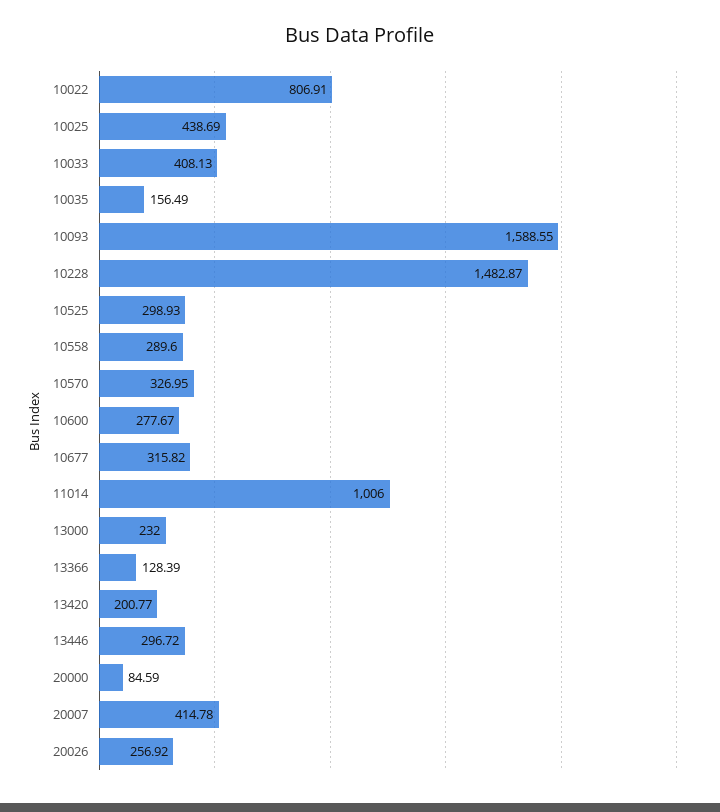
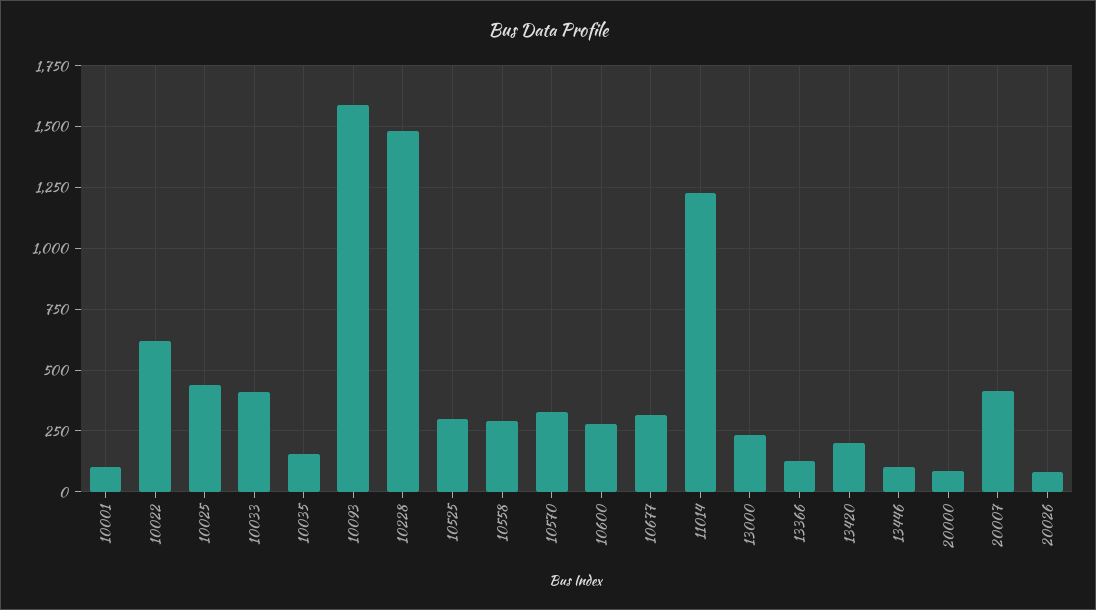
10022: 806.91 -> 625
11014: 1006 -> 1225
13446: 296.72 -> 100
20026: 256.92 -> 75
10001: none -> 100

